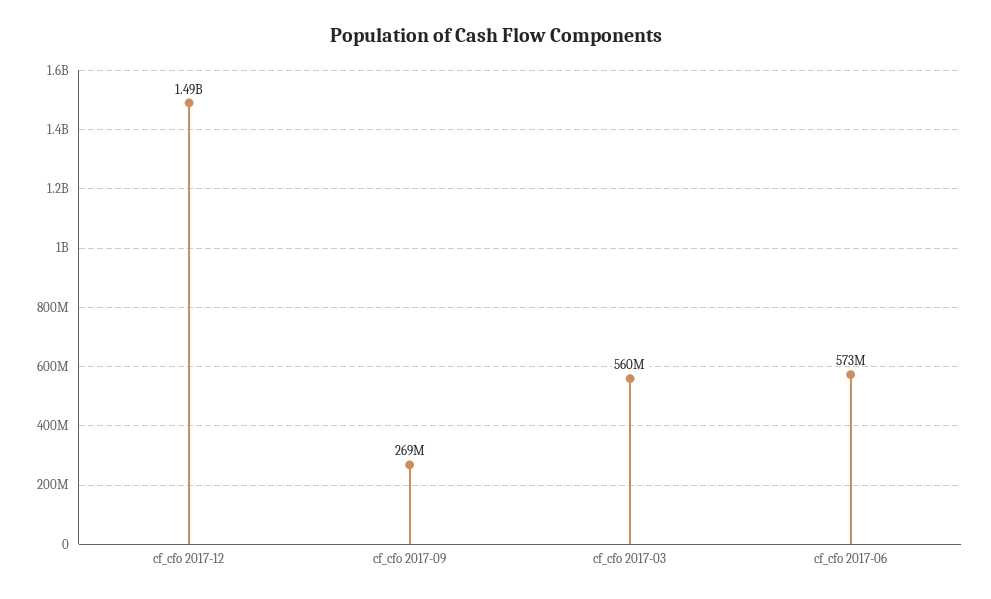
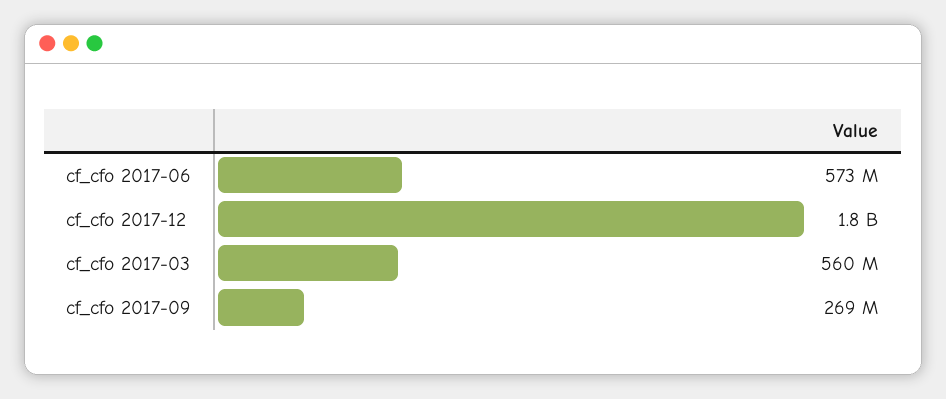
cf_cfo 2017-12: 1490000000 -> 1800000000

